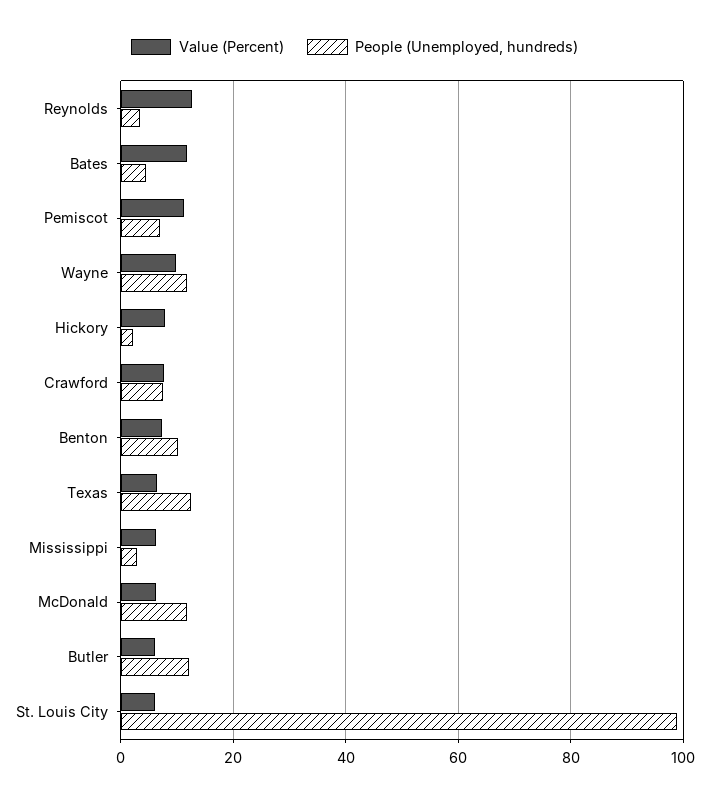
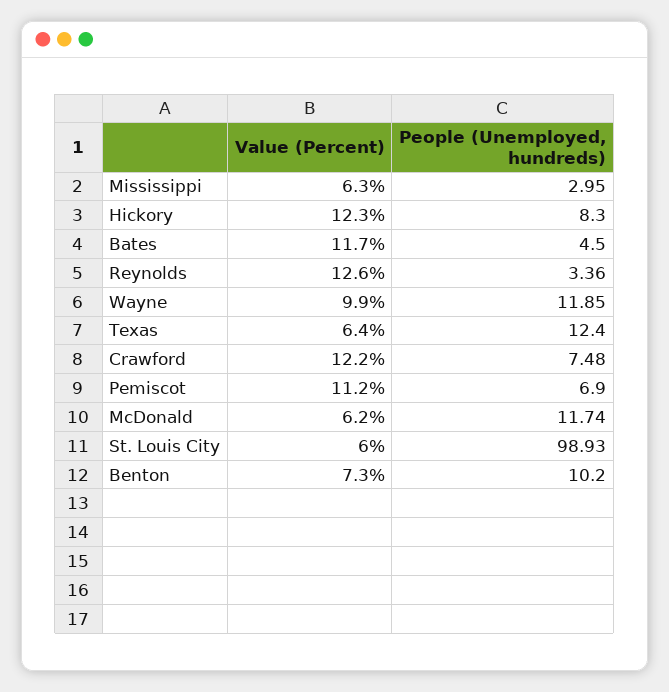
Value (Percent), Hickory: 8 -> 12.3
People (Unemployed, hundreds), Hickory: 2 -> 8.3
Value (Percent), Crawford: 8 -> 12.2
Value (Percent), Butler: 6 -> none
People (Unemployed, hundreds), Butler: 12 -> none

